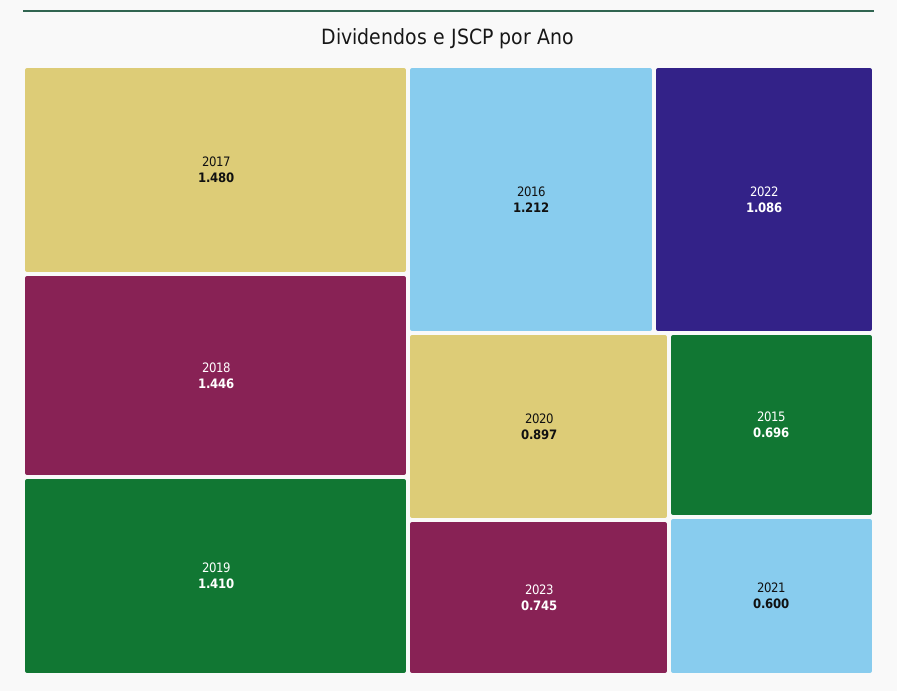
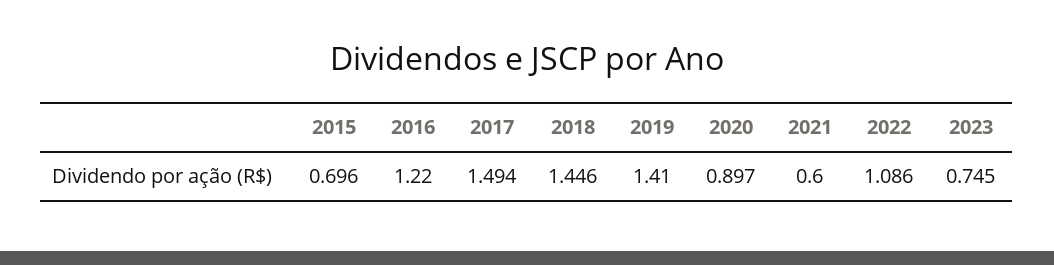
2017: 1.48 -> 1.494
2016: 1.212 -> 1.22

